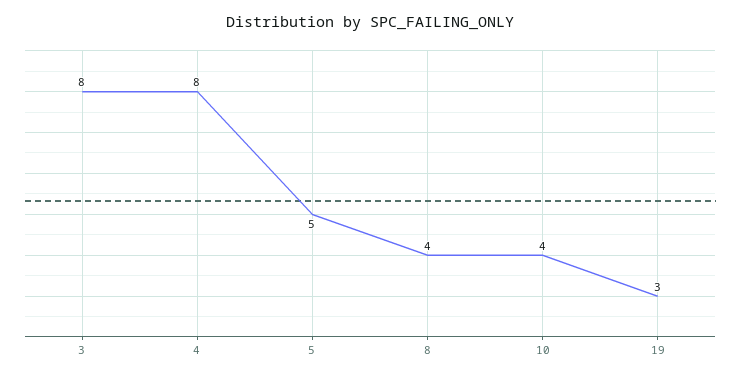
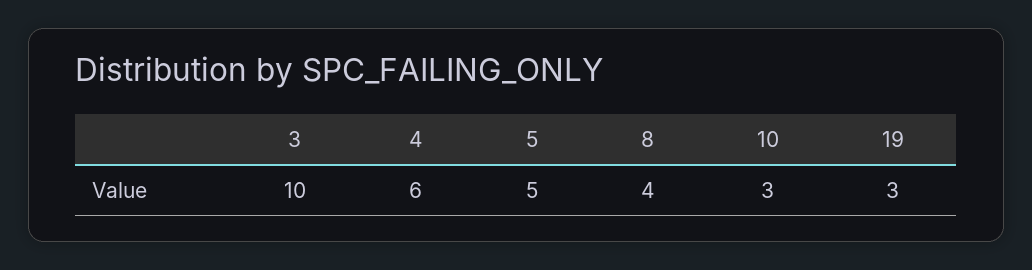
3: 8 -> 10
4: 8 -> 6
10: 4 -> 3

